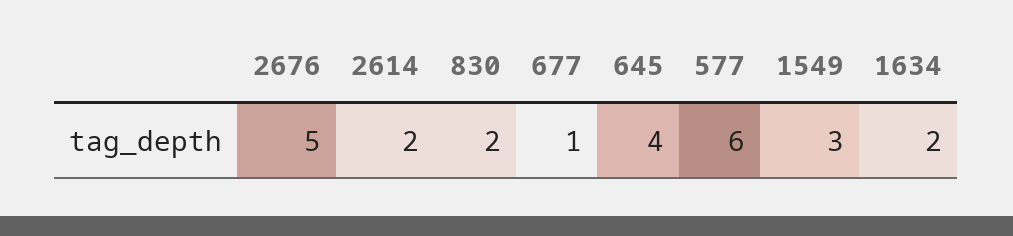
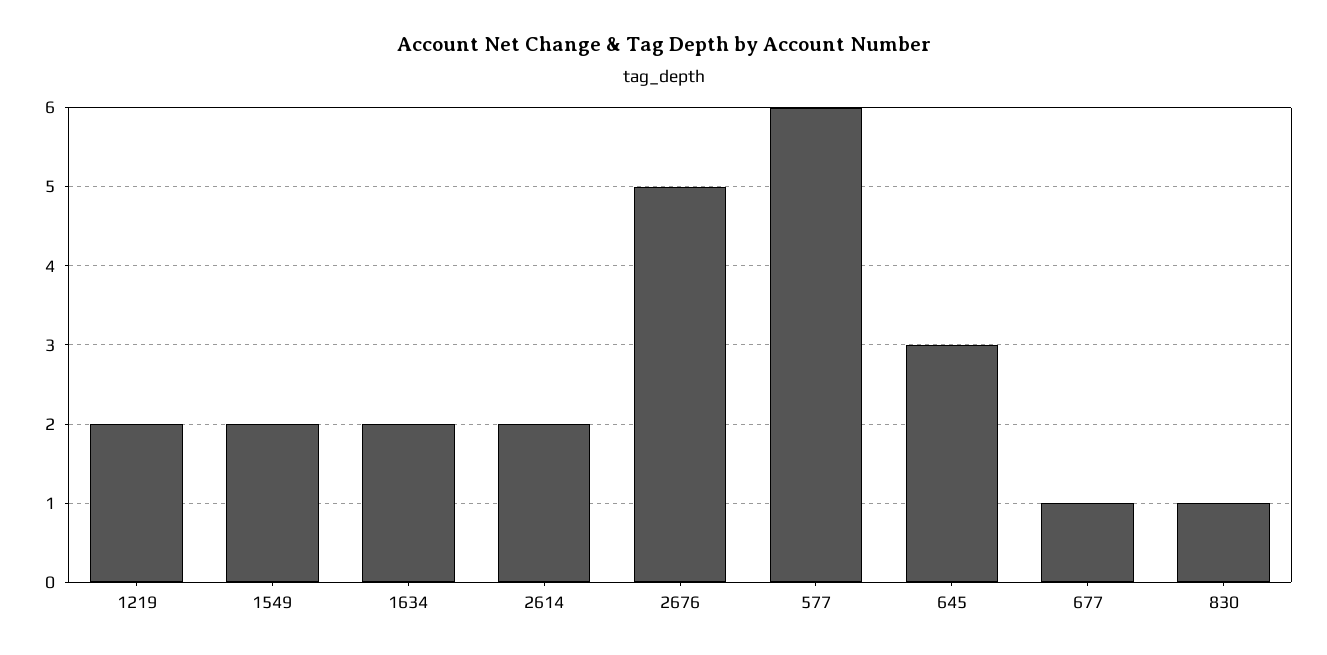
830: 2 -> 1
645: 4 -> 3
1549: 3 -> 2
1219: none -> 2

